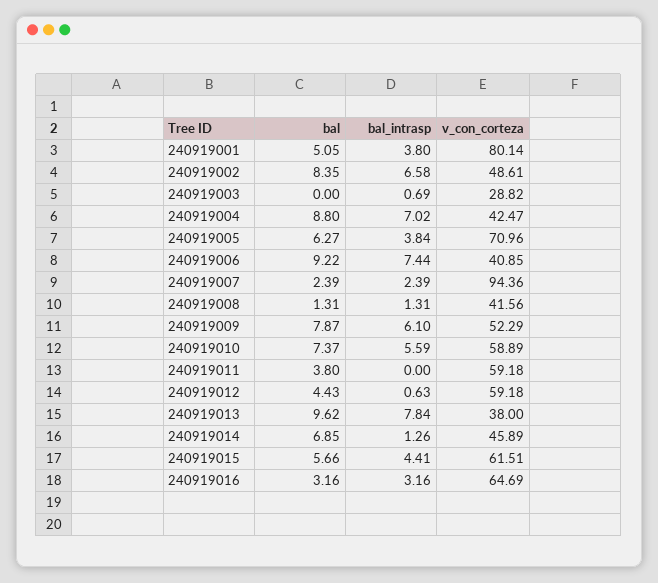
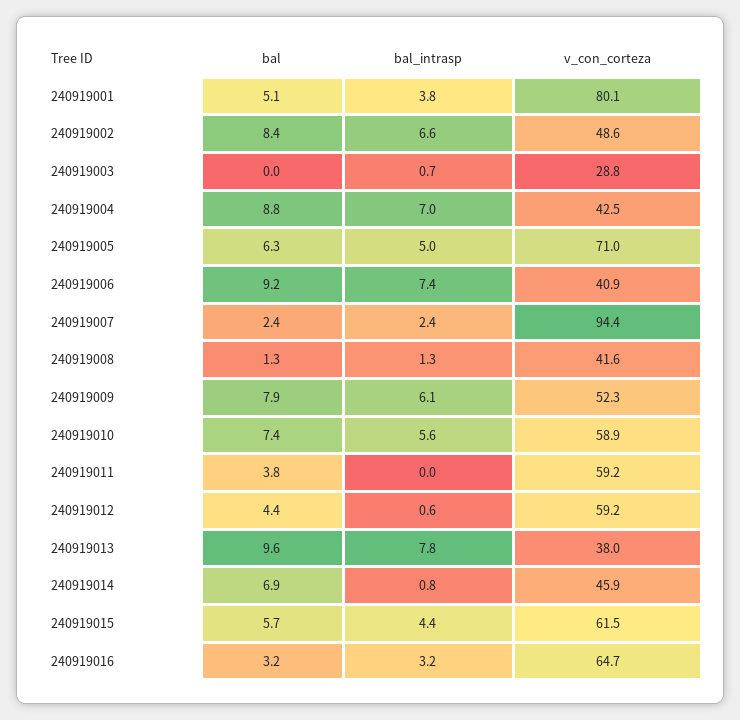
bal_intrasp, 240919005: 3.84 -> 5
bal_intrasp, 240919014: 1.26 -> 0.8

